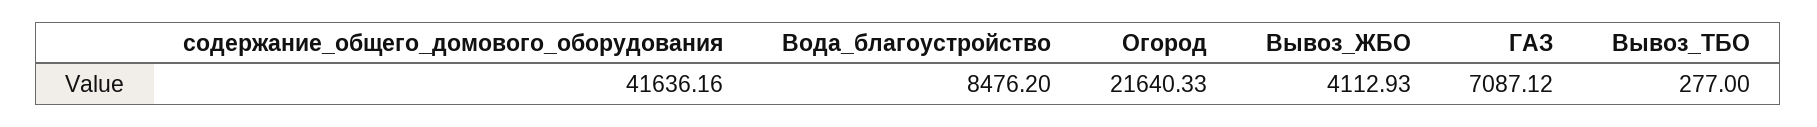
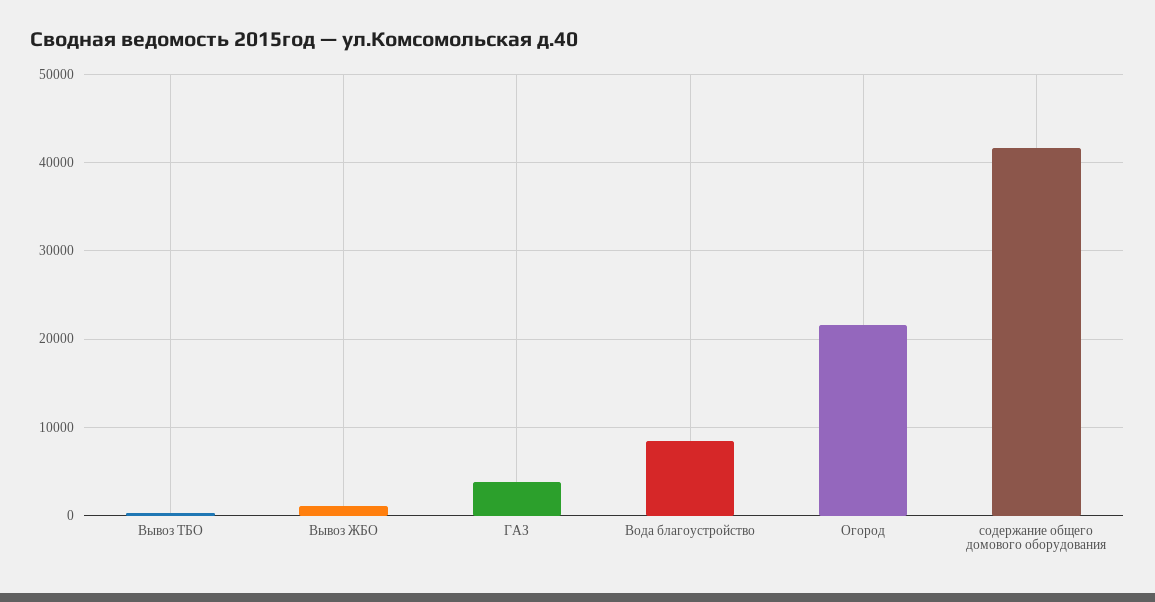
Вывоз_ЖБО: 4112.93 -> 1000
ГАЗ: 7087.12 -> 4000

